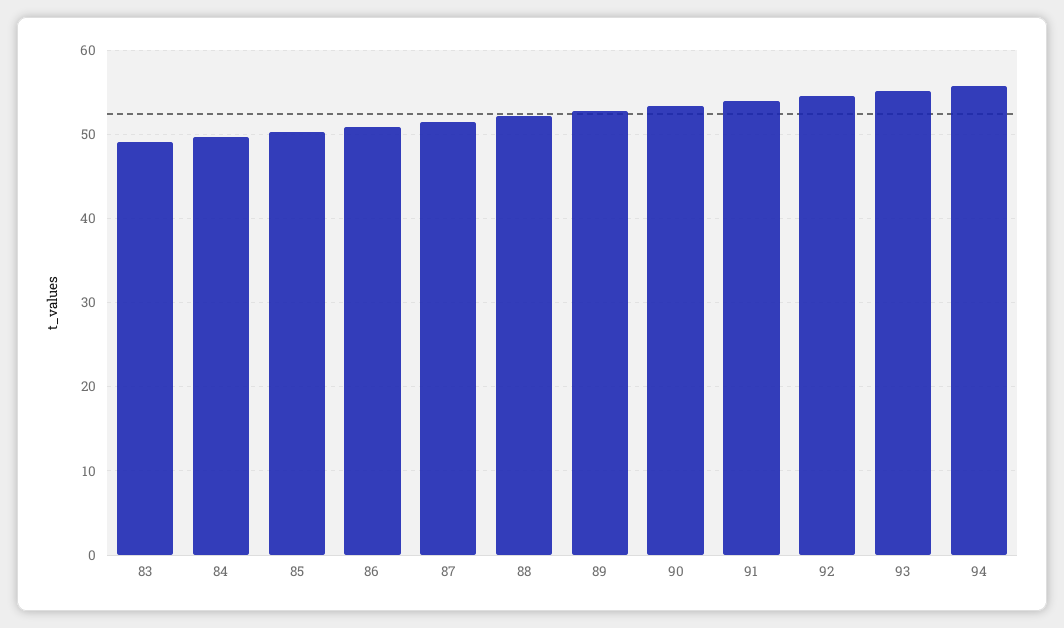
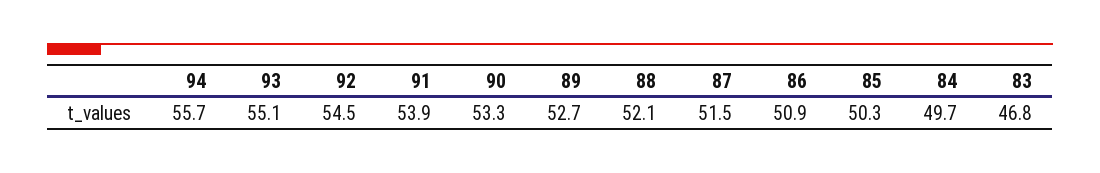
83: 49 -> 46.8

